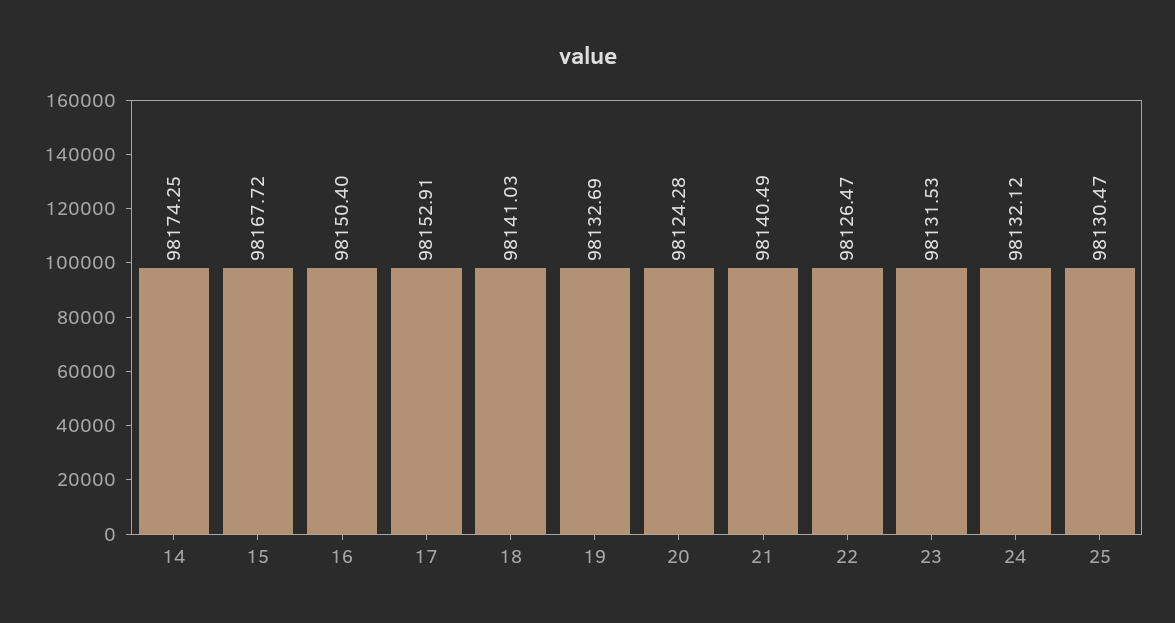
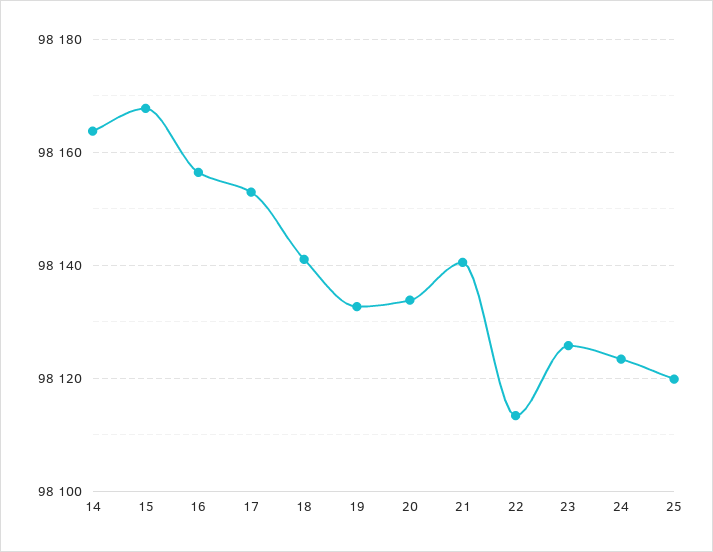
14: 98174.25 -> 98164
16: 98150.4 -> 98156
20: 98124.28 -> 98134
22: 98126.47 -> 98114
23: 98131.53 -> 98126
24: 98132.12 -> 98124
25: 98130.47 -> 98120

